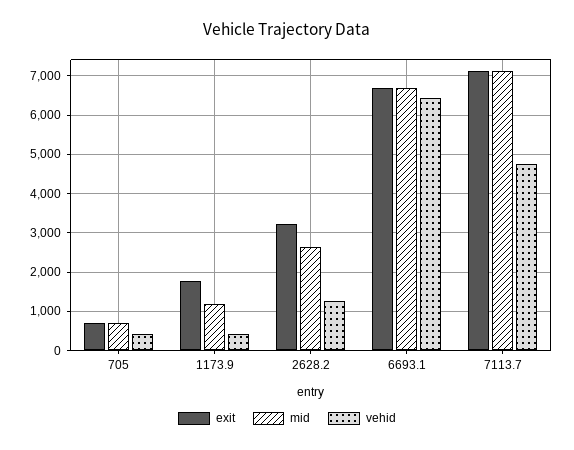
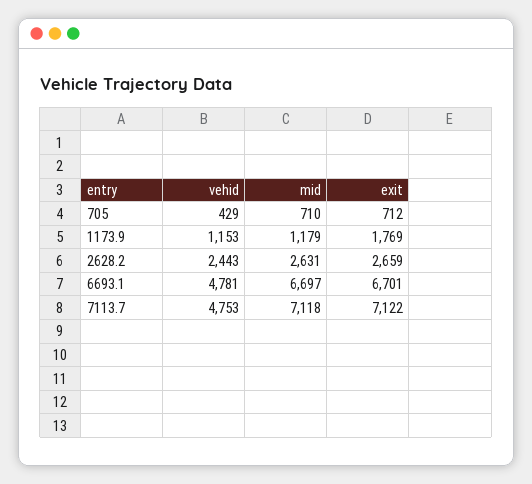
vehid, 1173.9: 400 -> 1153
exit, 2628.2: 3200 -> 2659
vehid, 2628.2: 1200 -> 2443
vehid, 6693.1: 6400 -> 4781

